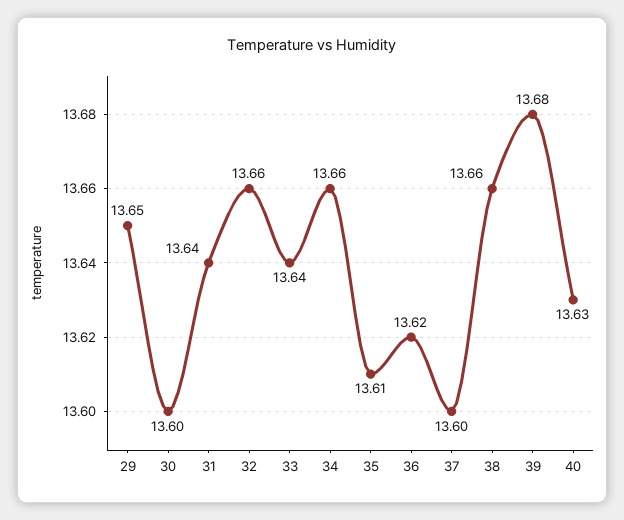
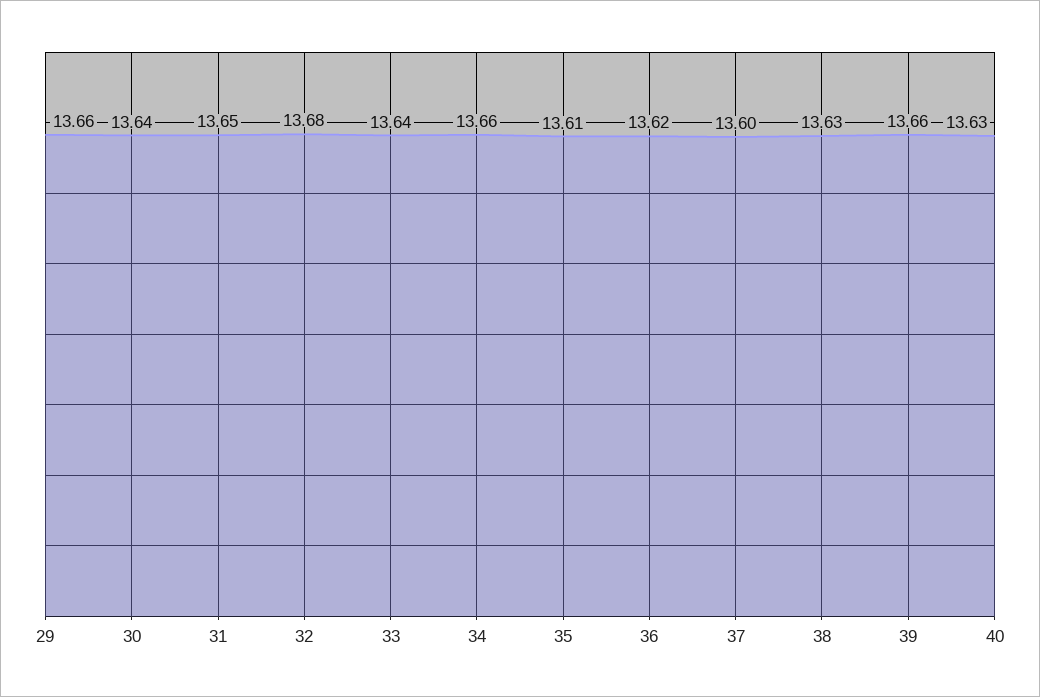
29: 13.65 -> 13.66
30: 13.6 -> 13.64
31: 13.64 -> 13.65
32: 13.66 -> 13.68
38: 13.66 -> 13.63
39: 13.68 -> 13.66

